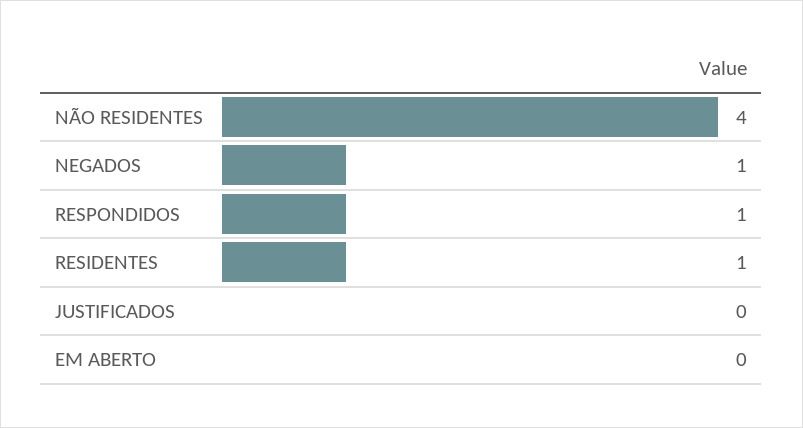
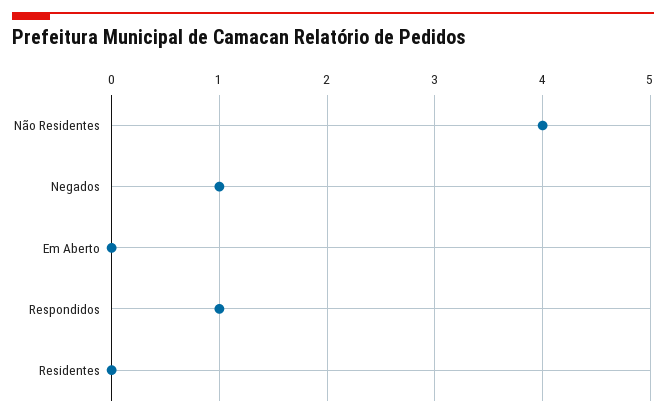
RESIDENTES: 1 -> 0
JUSTIFICADOS: 0 -> none

